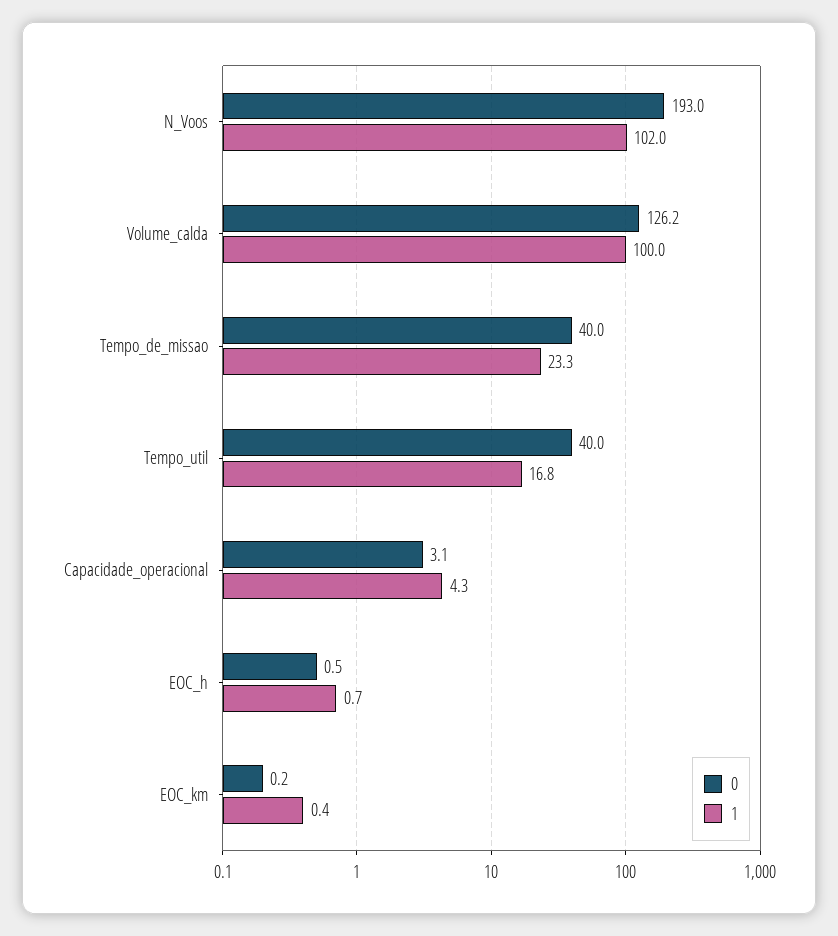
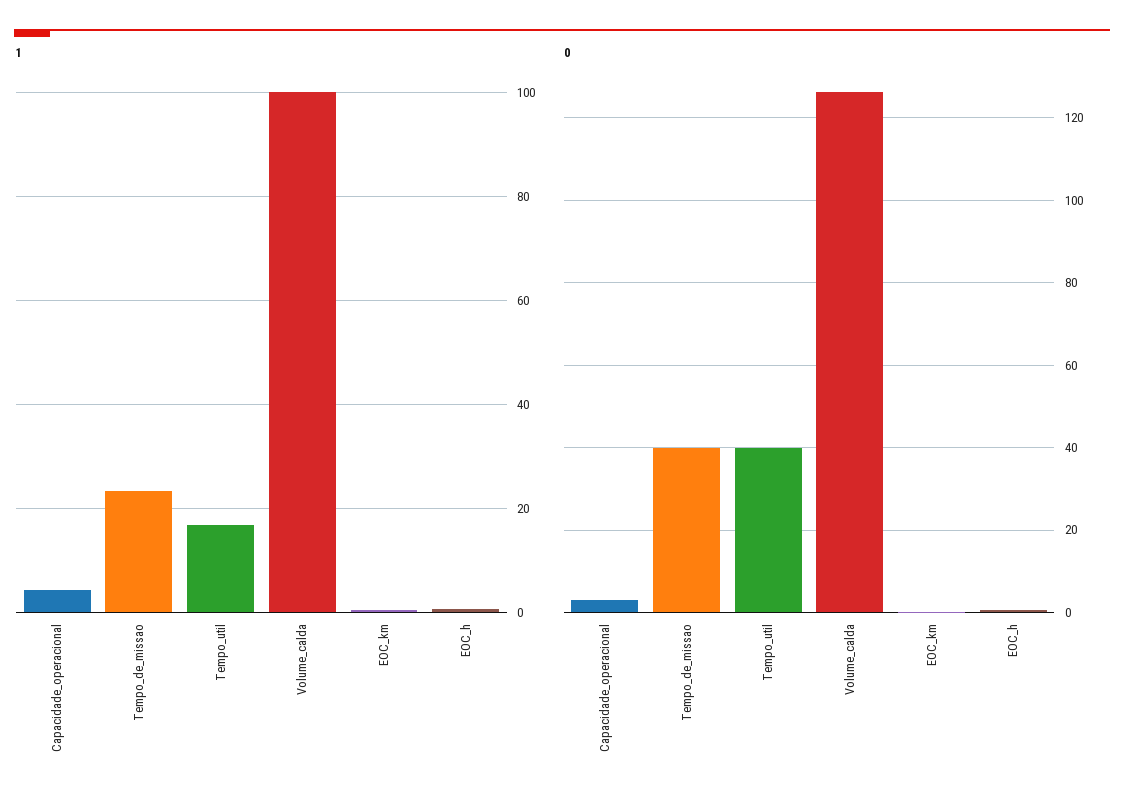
0, N_Voos: 193 -> none
1, N_Voos: 102 -> none

